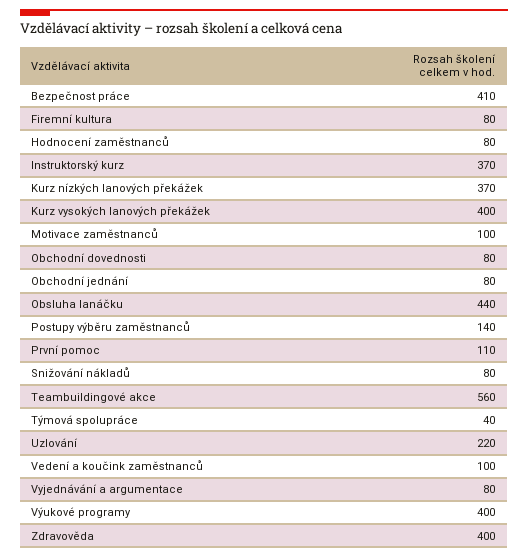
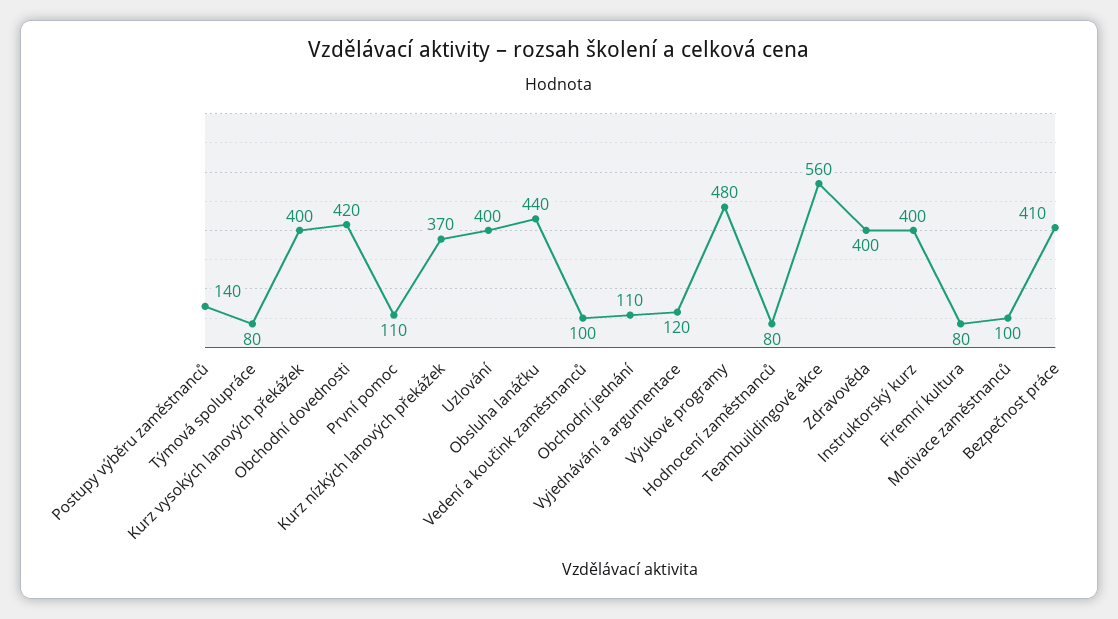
Instruktorský kurz: 370 -> 400
Obchodní dovednosti: 80 -> 420
Obchodní jednání: 80 -> 110
Snižování nákladů: 80 -> none
Týmová spolupráce: 40 -> 80
Uzlování: 220 -> 400
Vyjednávání a argumentace: 80 -> 120
Výukové programy: 400 -> 480

